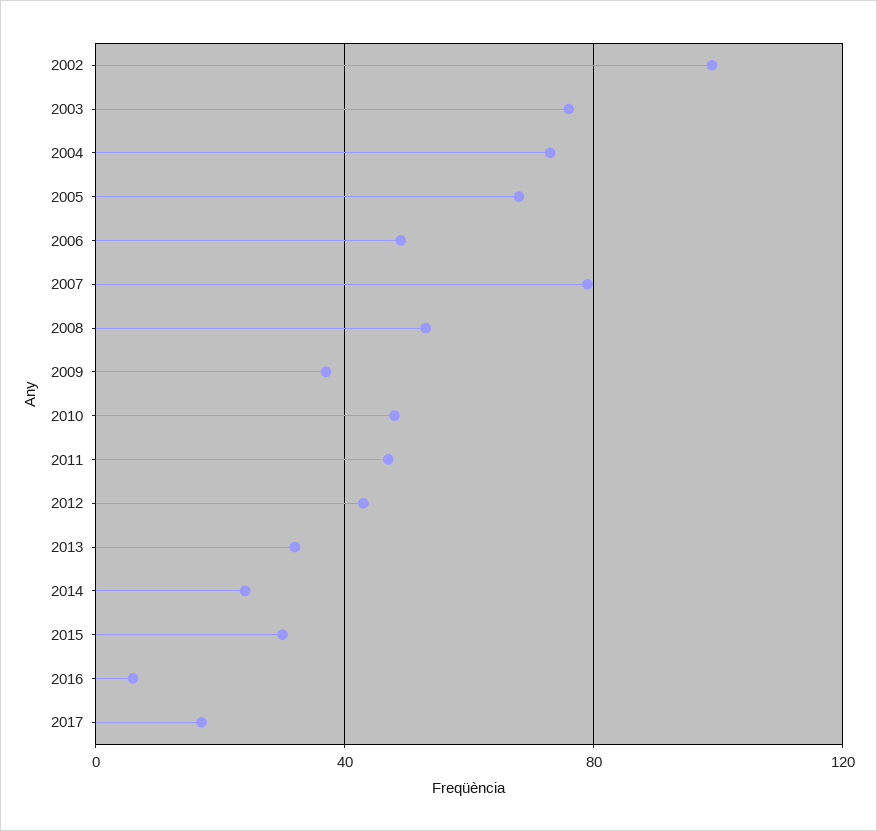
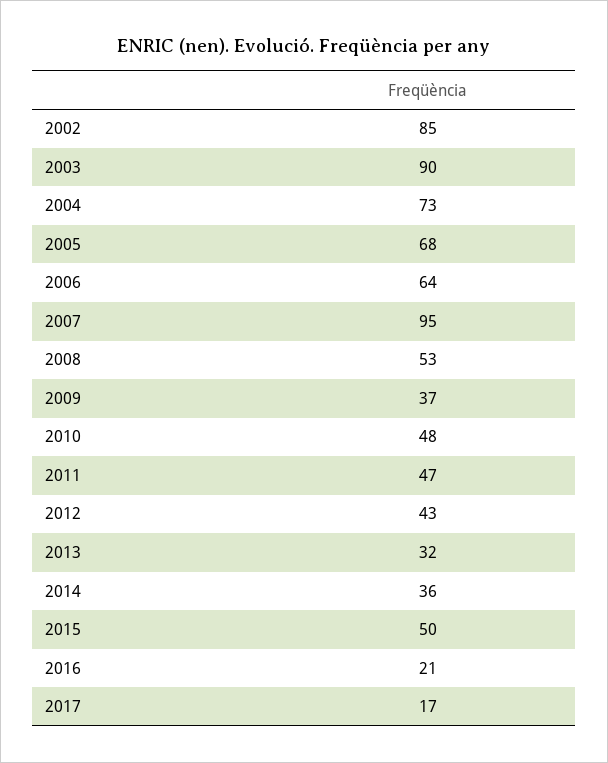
2002: 100 -> 85
2003: 75 -> 90
2006: 50 -> 64
2007: 80 -> 95
2014: 25 -> 36
2015: 30 -> 50
2016: 5 -> 21

